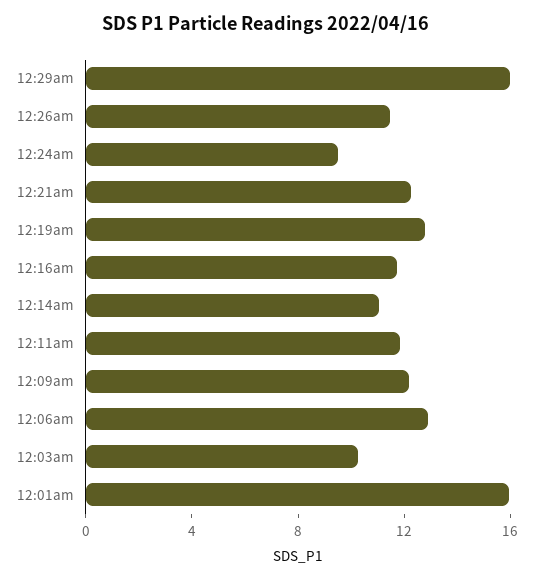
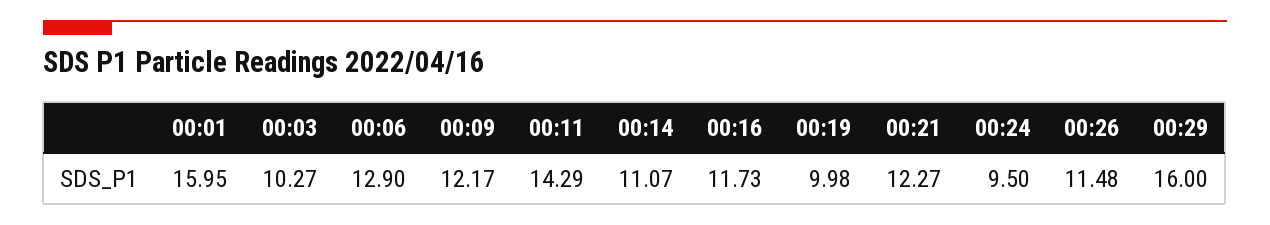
12:19am: 13 -> 9.98
12:11am: 12 -> 14.29

